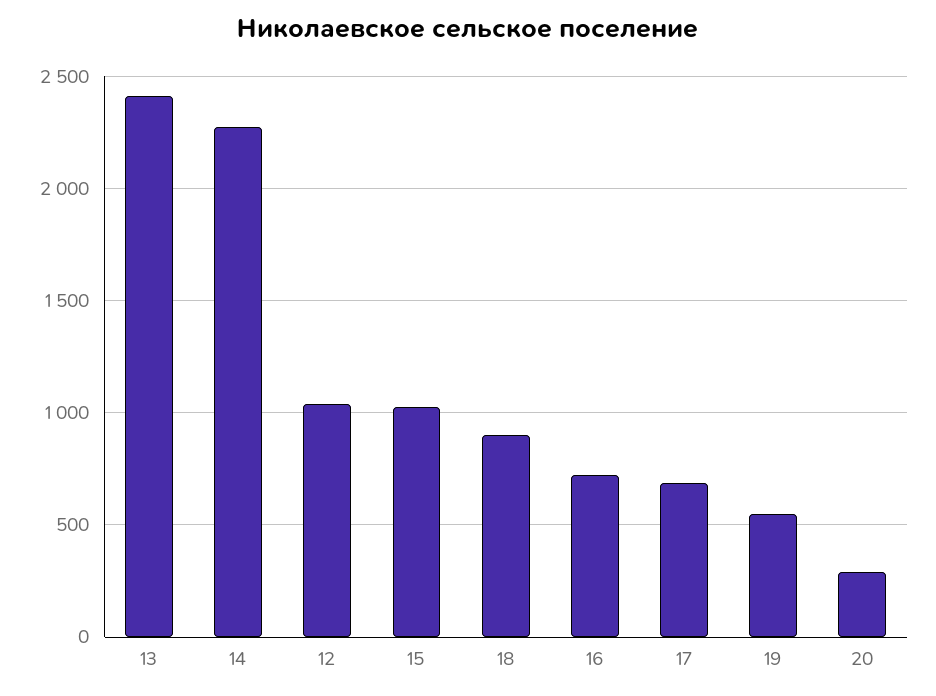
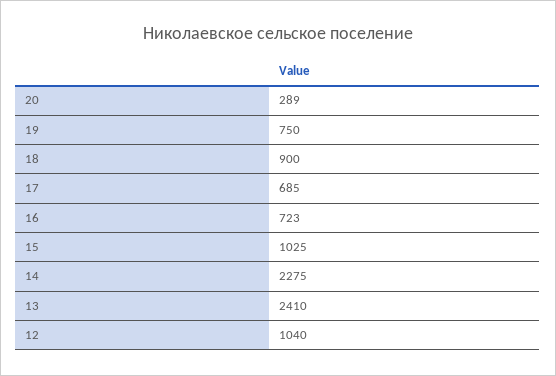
19: 550 -> 750

